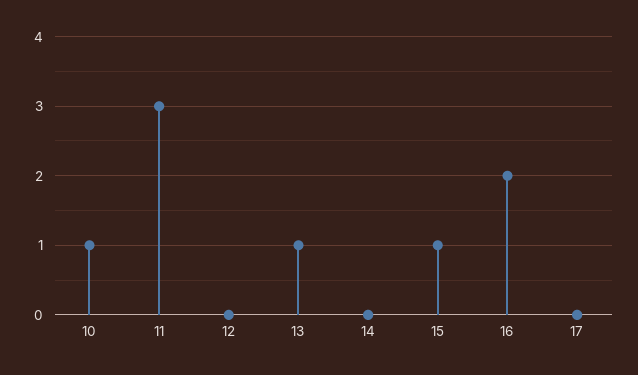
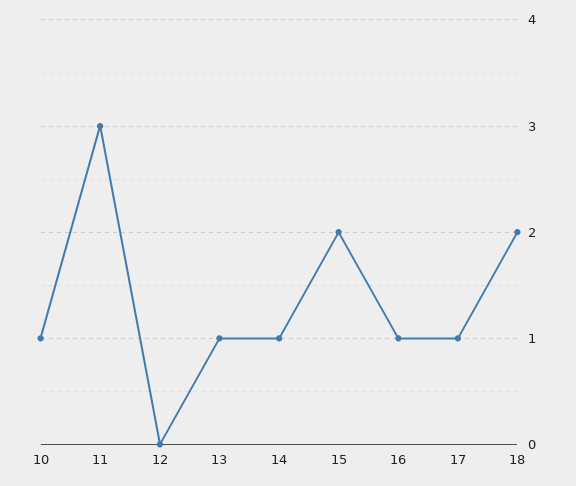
14: 0 -> 1
15: 1 -> 2
16: 2 -> 1
17: 0 -> 1
18: none -> 2

